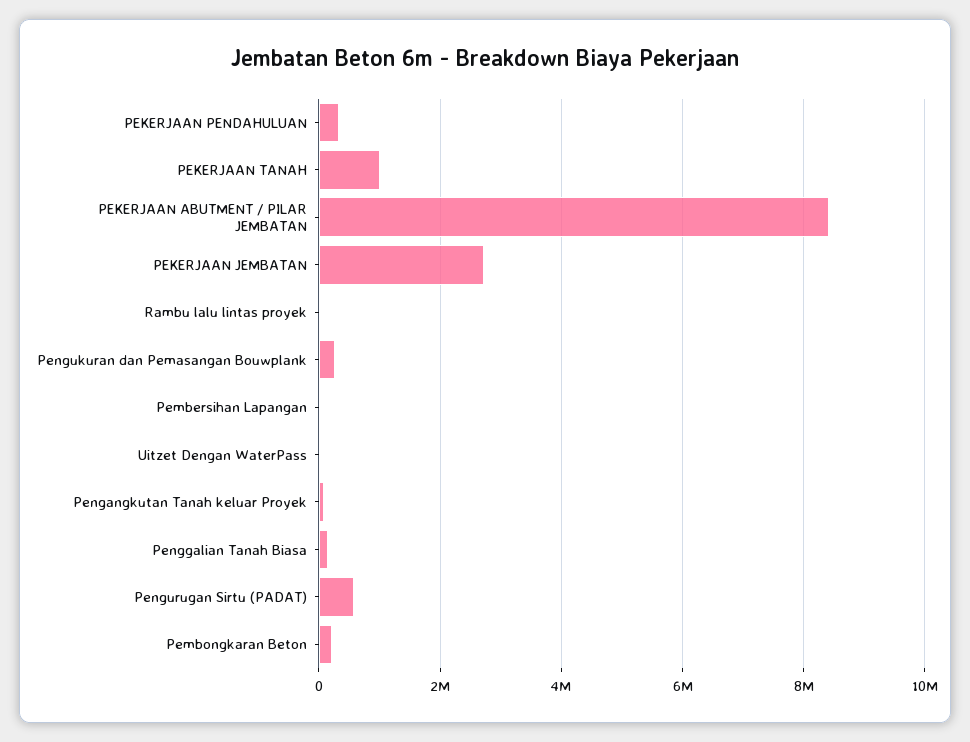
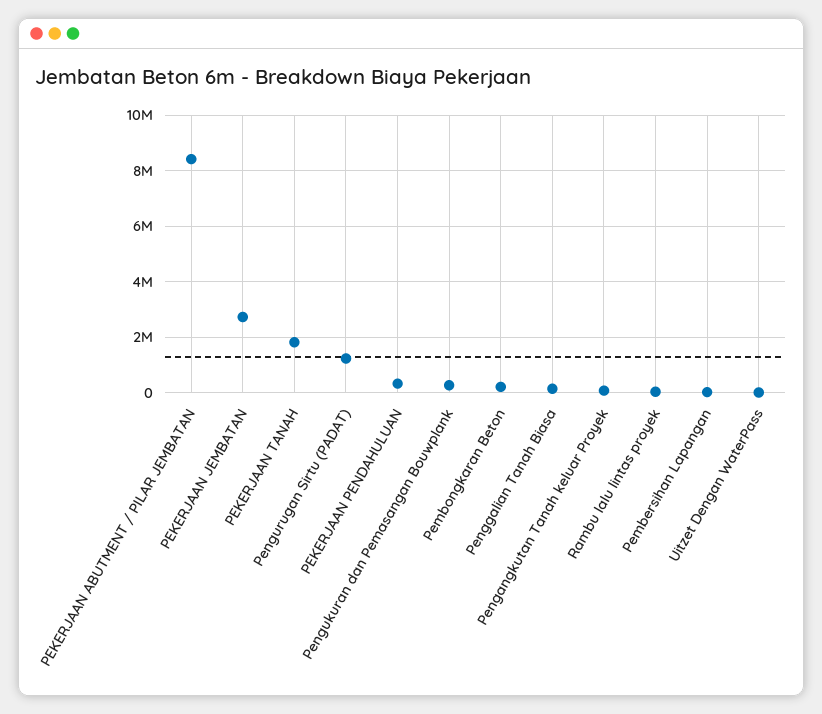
PEKERJAAN TANAH: 1000000 -> 1750000
Pengurugan Sirtu (PADAT): 600000 -> 1250000

